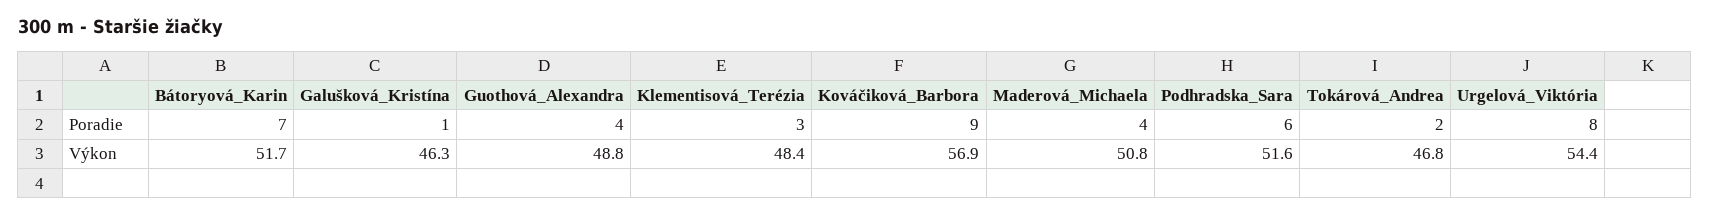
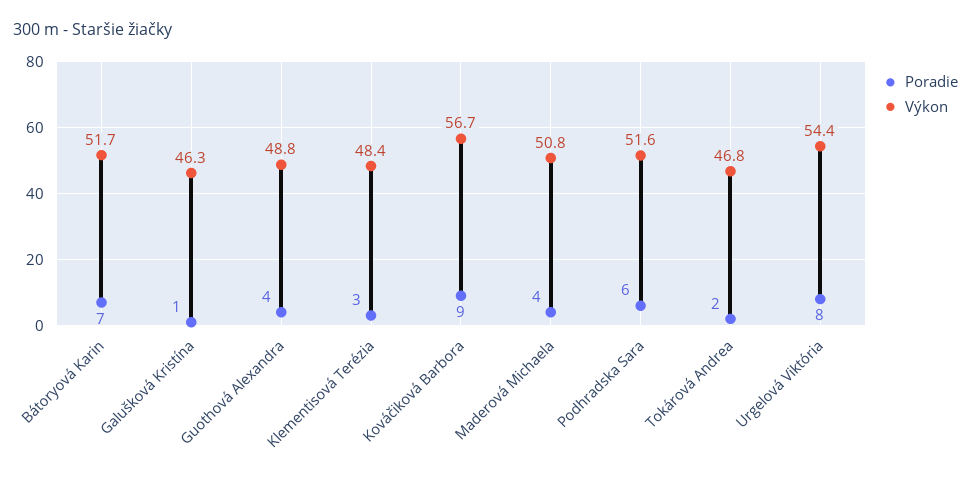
Výkon, Kováčiková_Barbora: 56.9 -> 56.7

